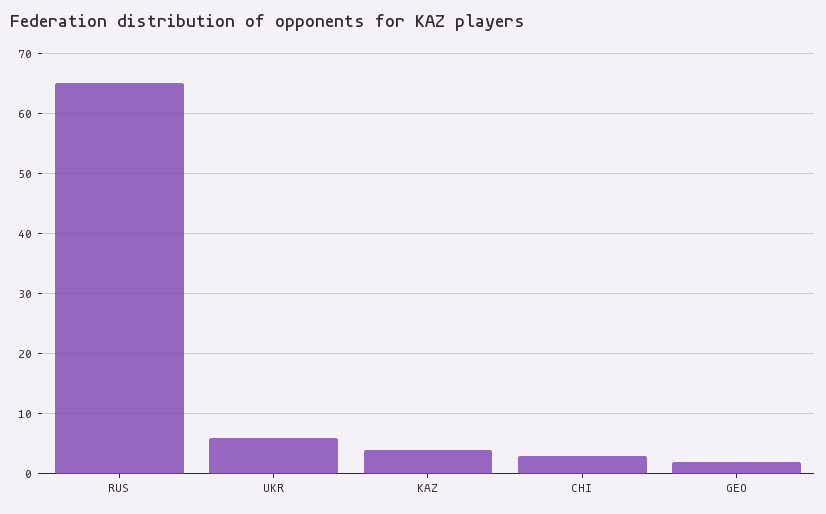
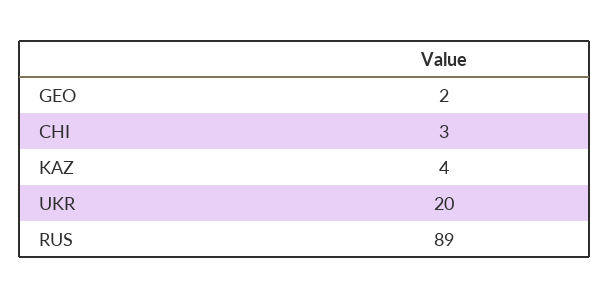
RUS: 65 -> 89
UKR: 6 -> 20

